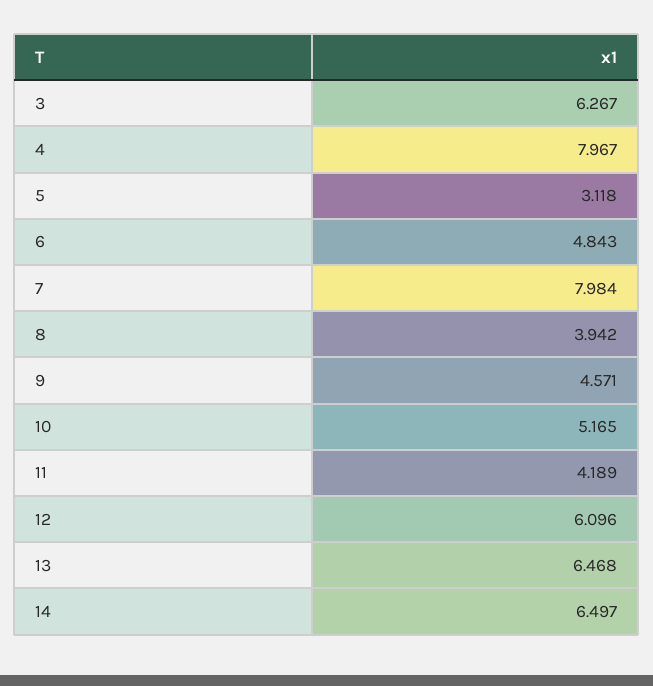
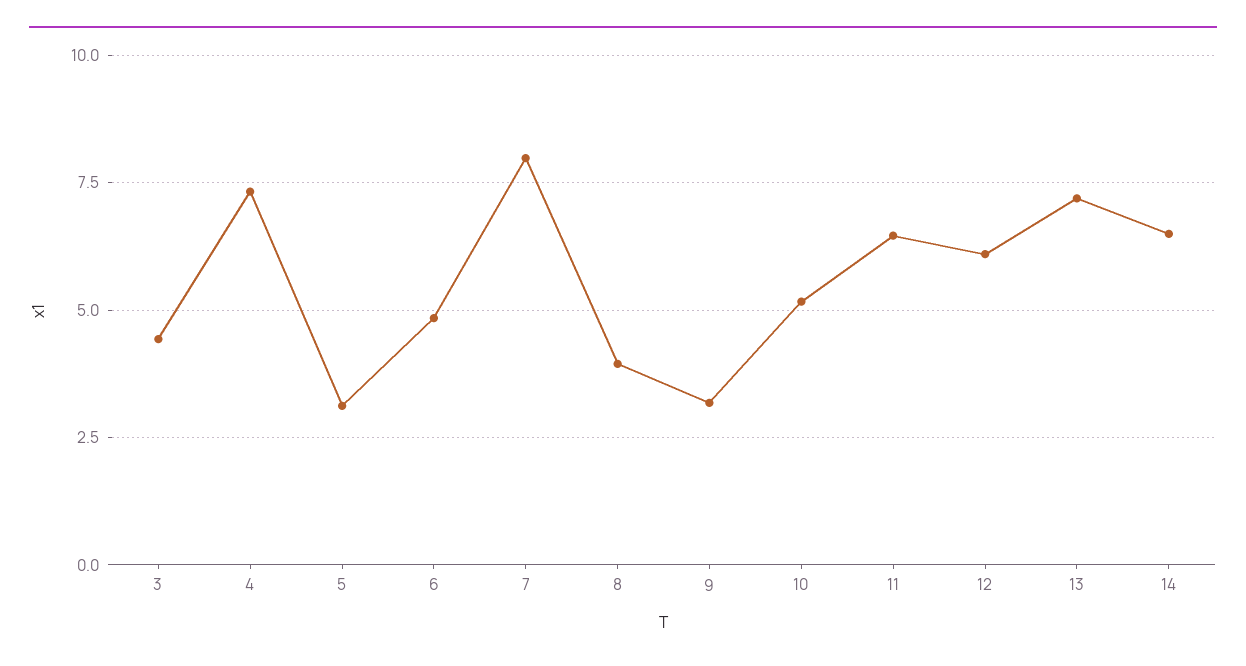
3: 6.267 -> 4.5
4: 7.967 -> 7.25
9: 4.571 -> 3.25
11: 4.189 -> 6.5
13: 6.468 -> 7.25

